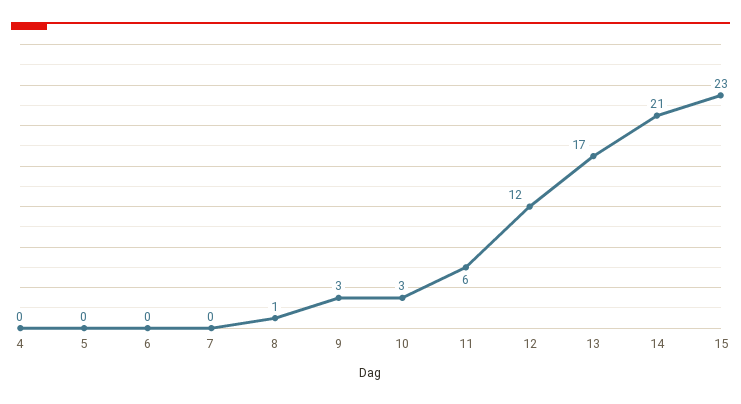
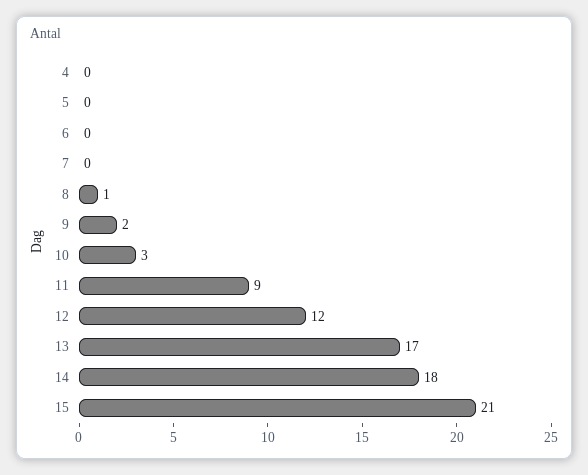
9: 3 -> 2
11: 6 -> 9
14: 21 -> 18
15: 23 -> 21

